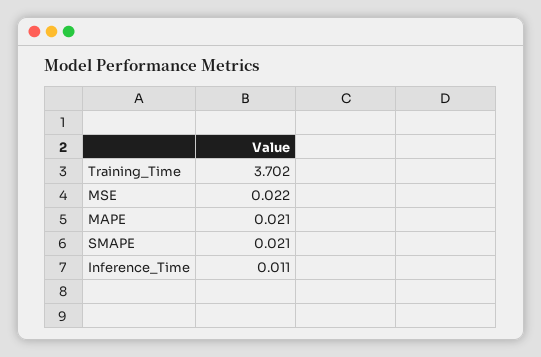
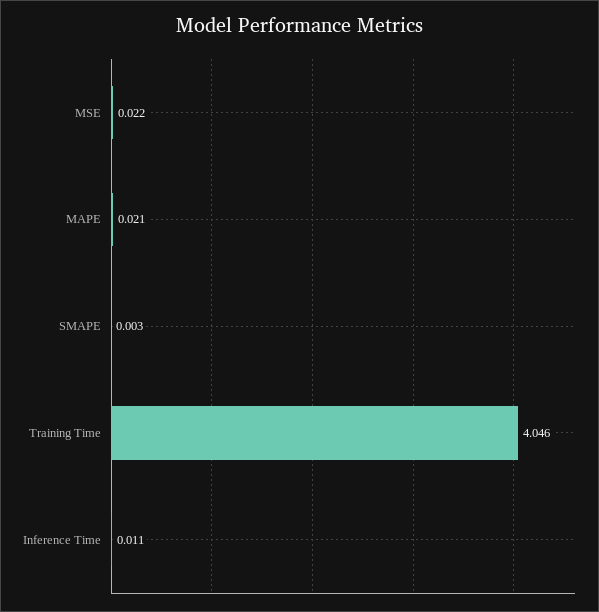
Training_Time: 3.702 -> 4.046
SMAPE: 0.021 -> 0.003

